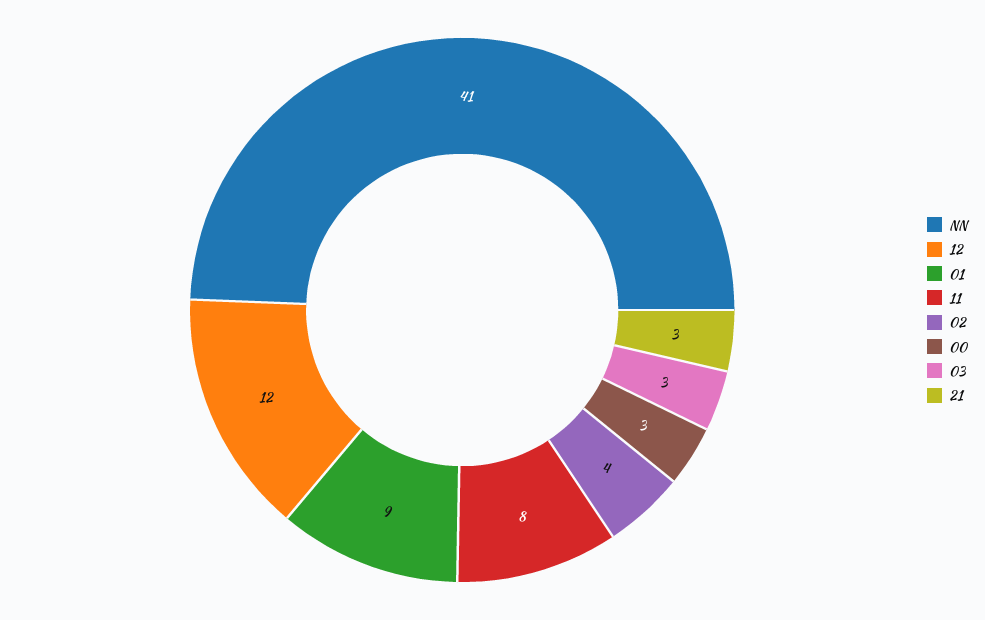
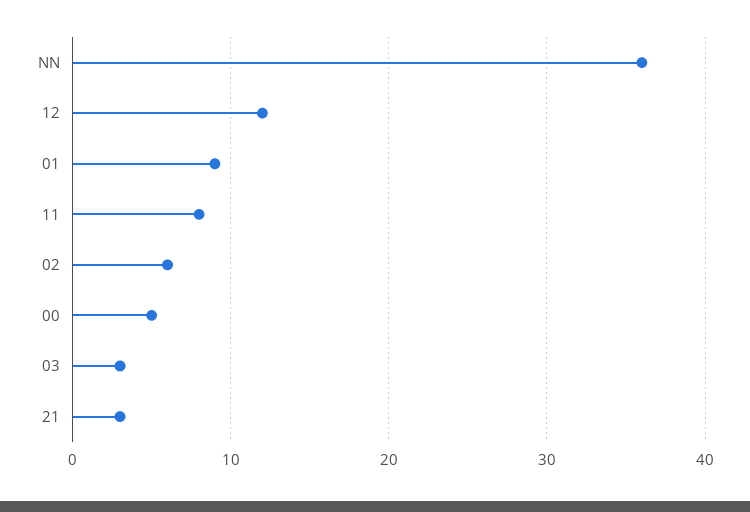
NN: 41 -> 36
02: 4 -> 6
00: 3 -> 5

